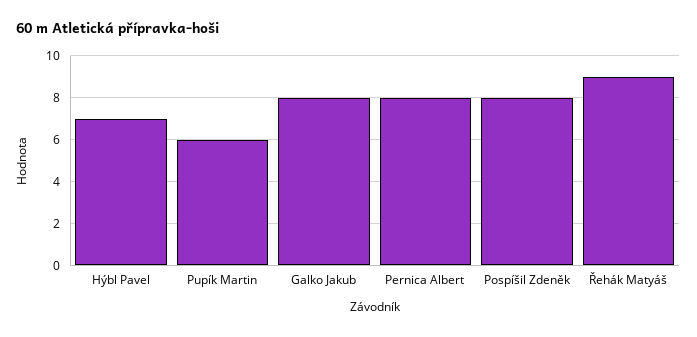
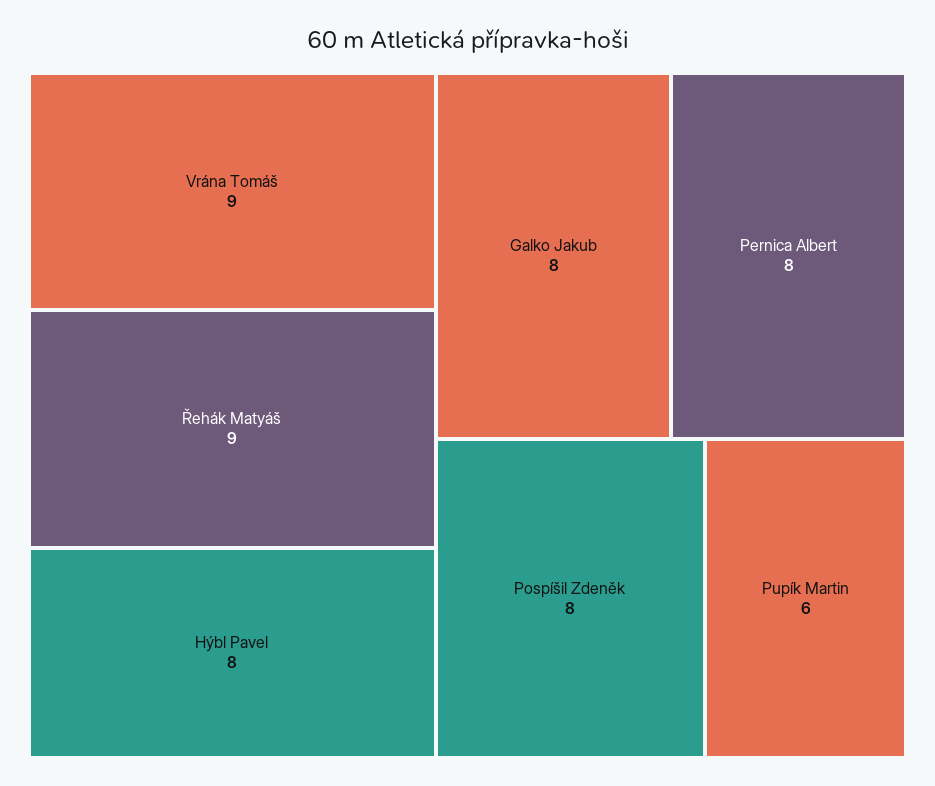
Hýbl Pavel: 7 -> 8
Vrána Tomáš: none -> 9

